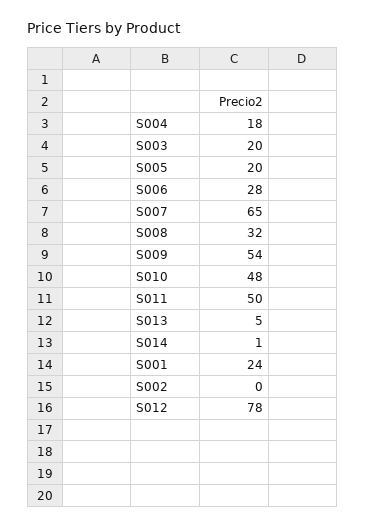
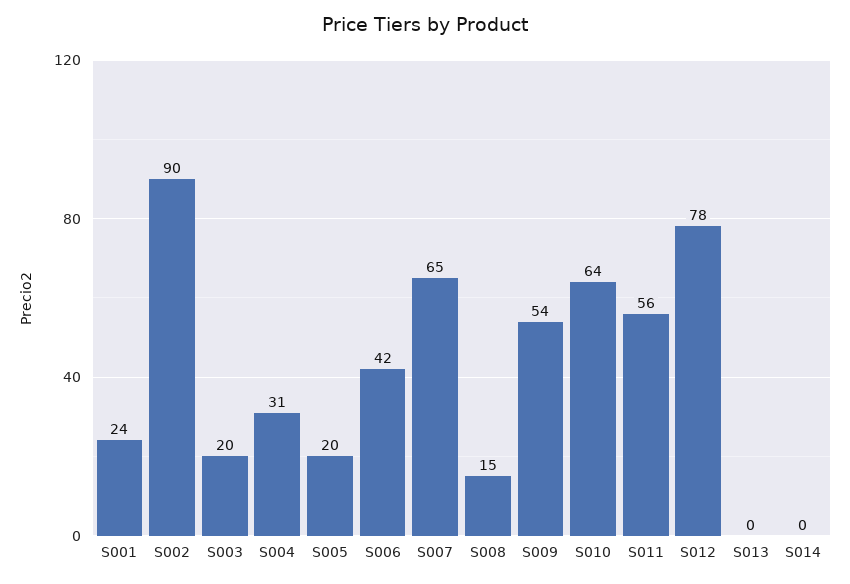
S004: 18 -> 31
S006: 28 -> 42
S008: 32 -> 15
S010: 48 -> 64
S011: 50 -> 56
S013: 5 -> 0
S014: 1 -> 0
S002: 0 -> 90

